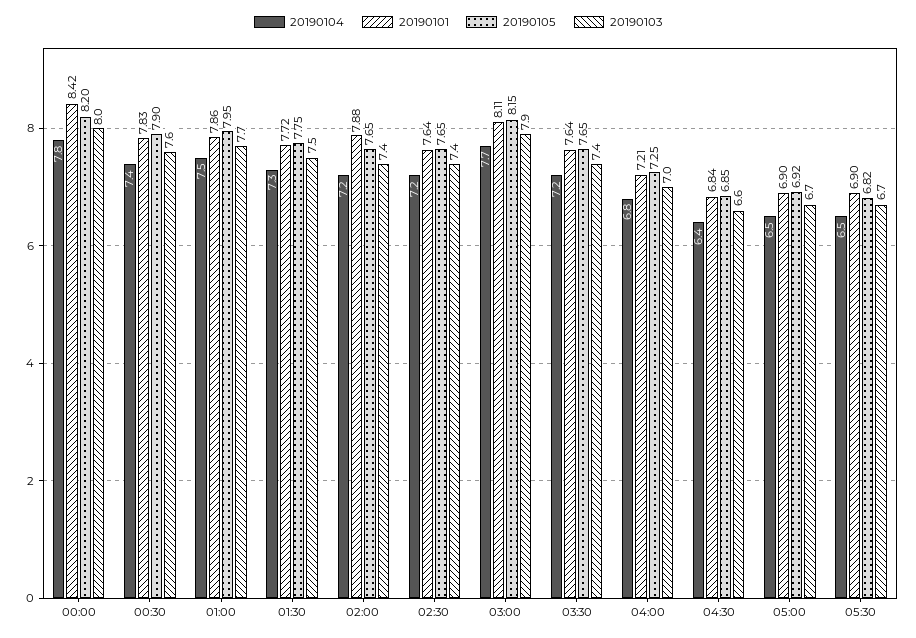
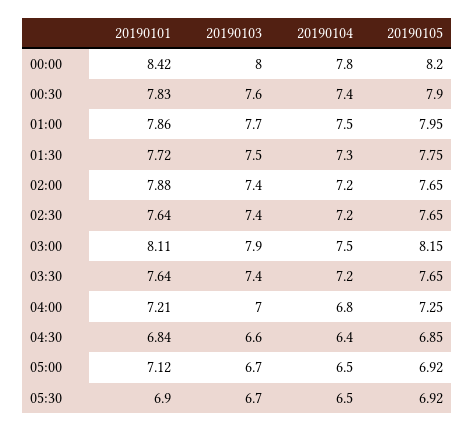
20190104, 03:00: 7.7 -> 7.5
20190101, 05:00: 6.9 -> 7.12
20190105, 05:30: 6.82 -> 6.92

